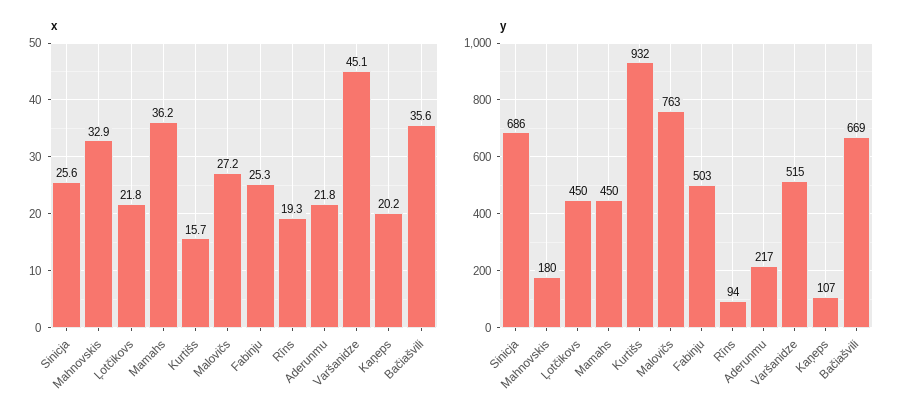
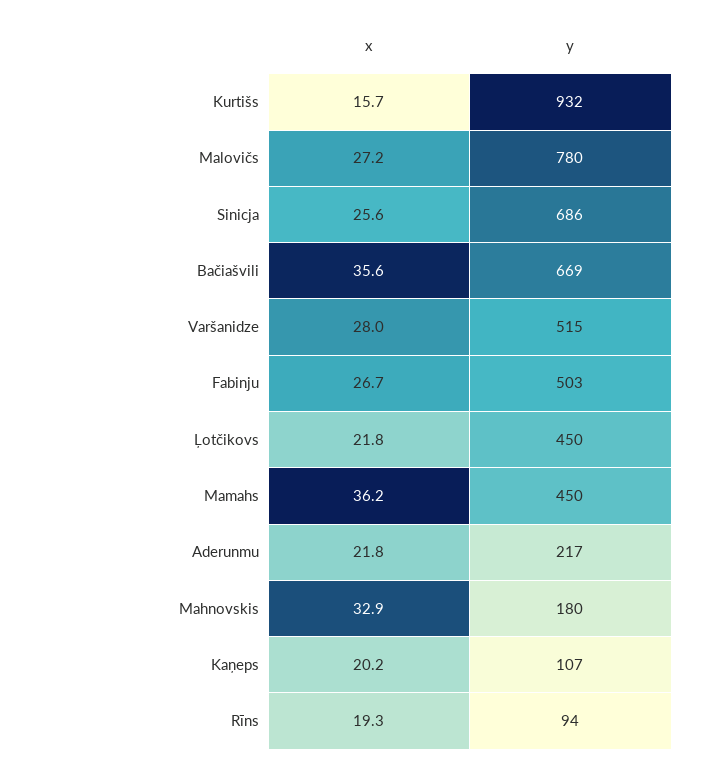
x, Fabinju: 25.3 -> 26.7
x, Varšanidze: 45.1 -> 28
y, Malovičs: 763 -> 780

